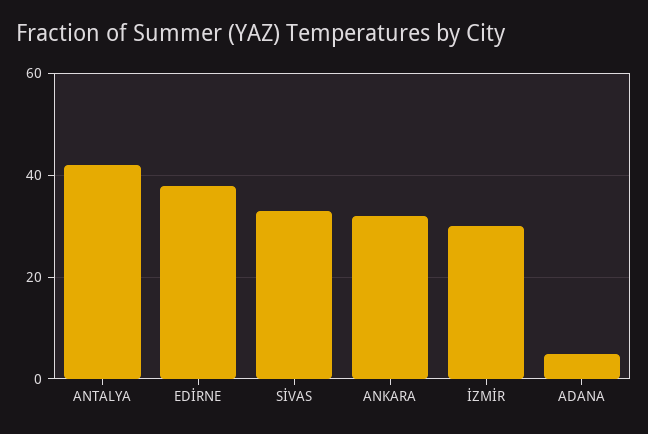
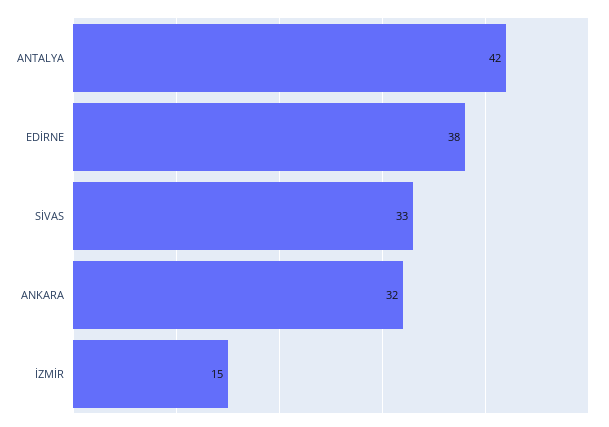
İZMİR: 30 -> 15
ADANA: 5 -> none

